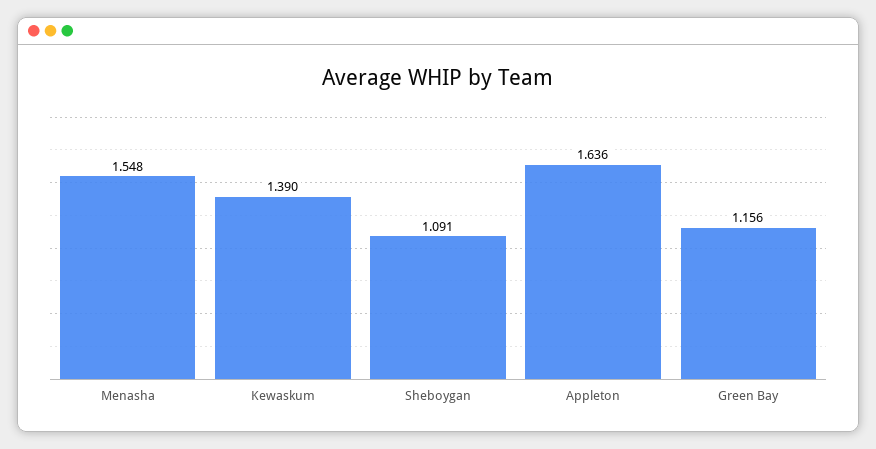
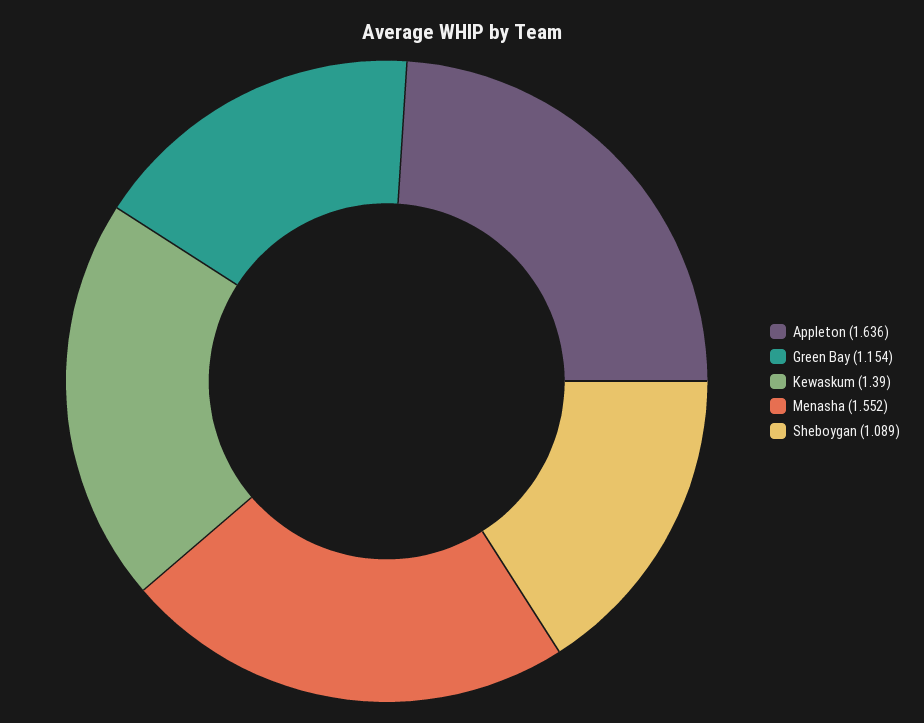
Menasha: 1.548 -> 1.552
Sheboygan: 1.091 -> 1.089
Green Bay: 1.156 -> 1.154

